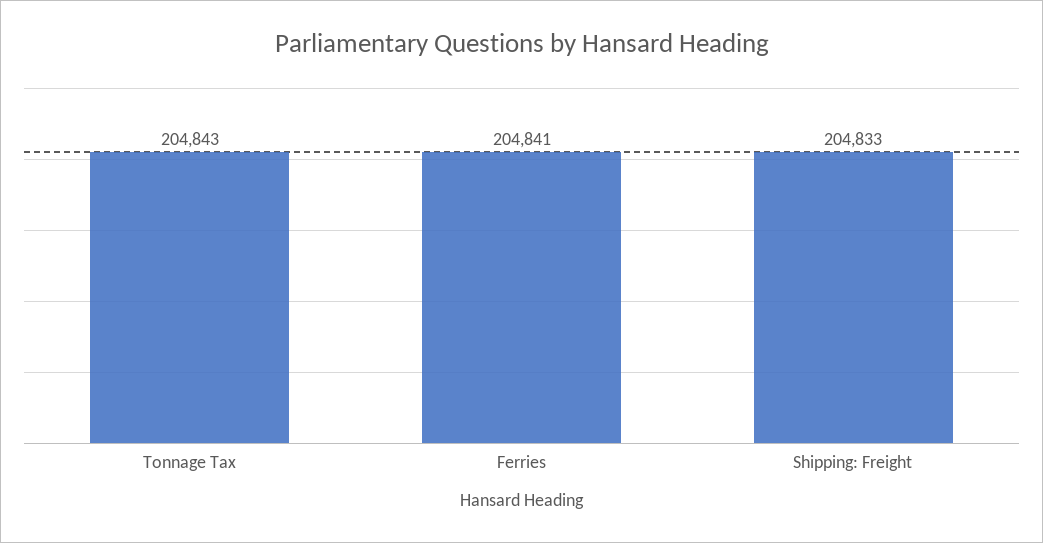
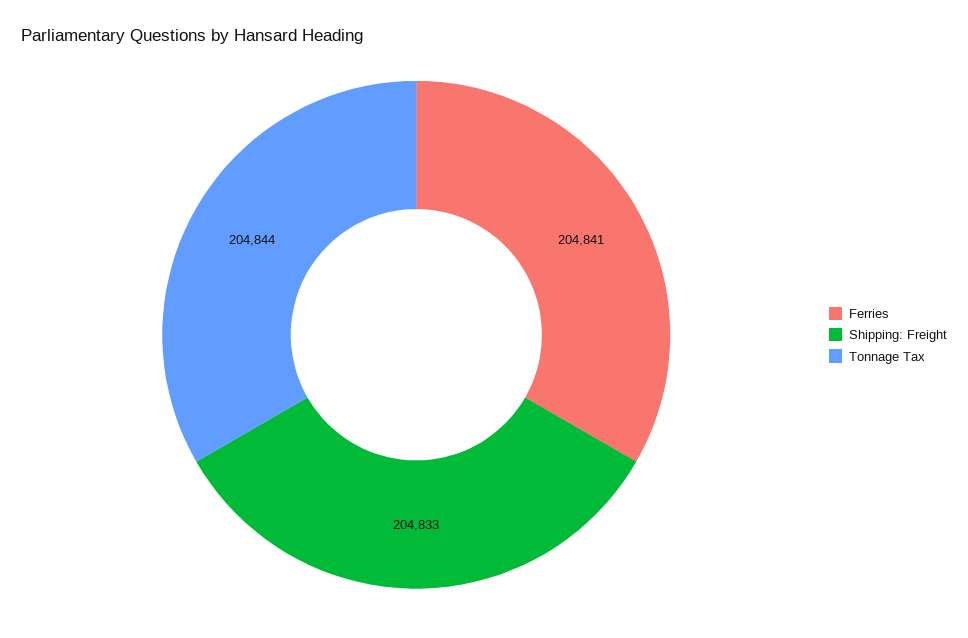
Tonnage Tax: 204843 -> 204844

